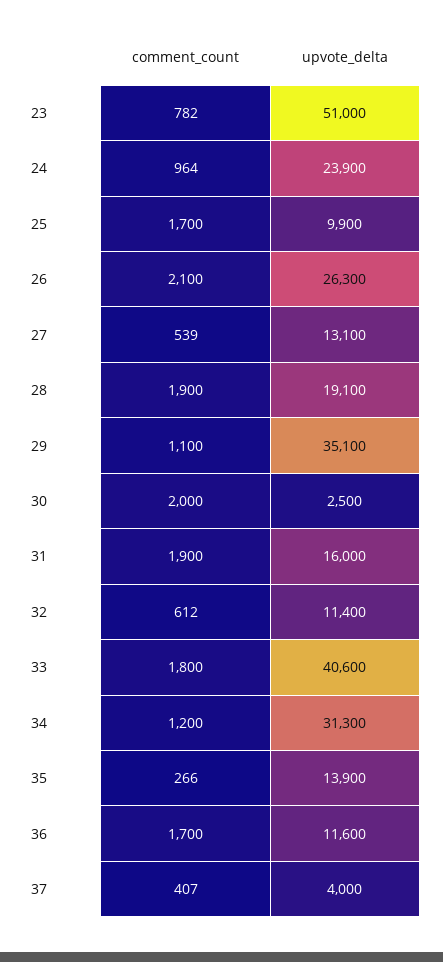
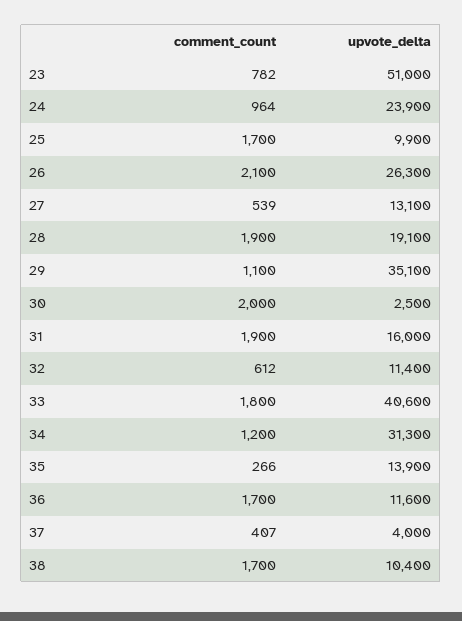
comment_count, 38: none -> 1700
upvote_delta, 38: none -> 10400

